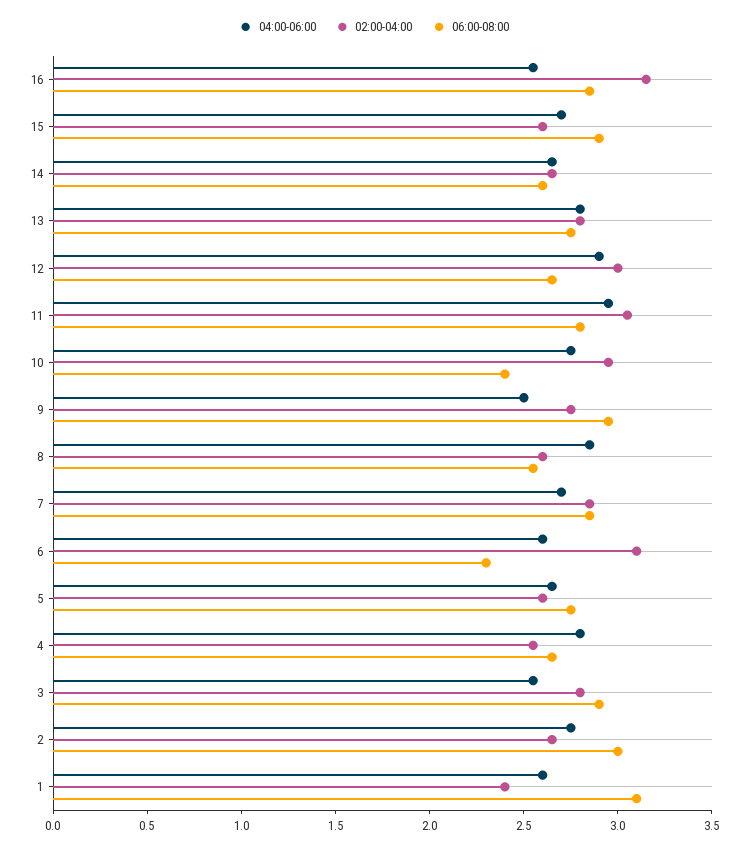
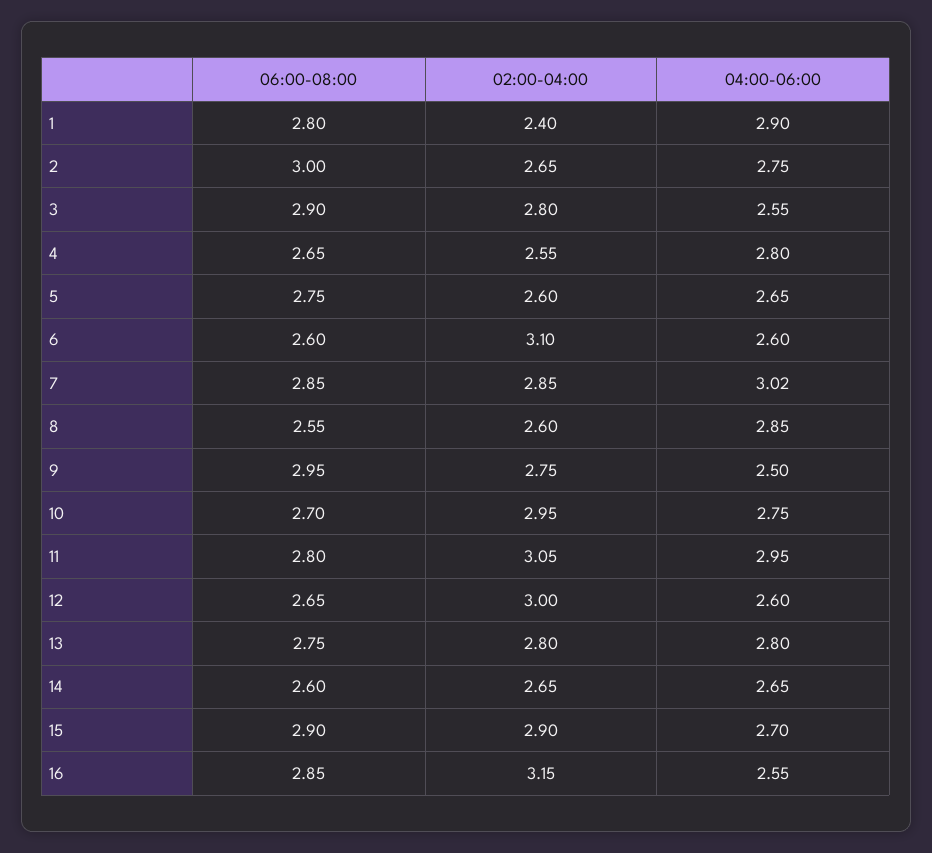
02:00-04:00, 15: 2.6 -> 2.9
04:00-06:00, 12: 2.9 -> 2.6
06:00-08:00, 10: 2.4 -> 2.7
04:00-06:00, 7: 2.7 -> 3.02
06:00-08:00, 6: 2.3 -> 2.6
04:00-06:00, 1: 2.6 -> 2.9
06:00-08:00, 1: 3.1 -> 2.8

